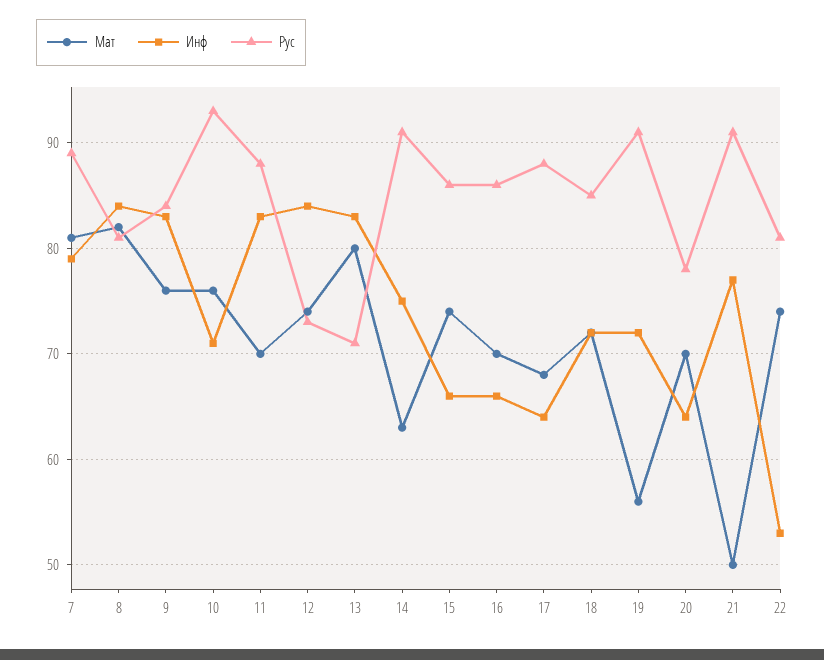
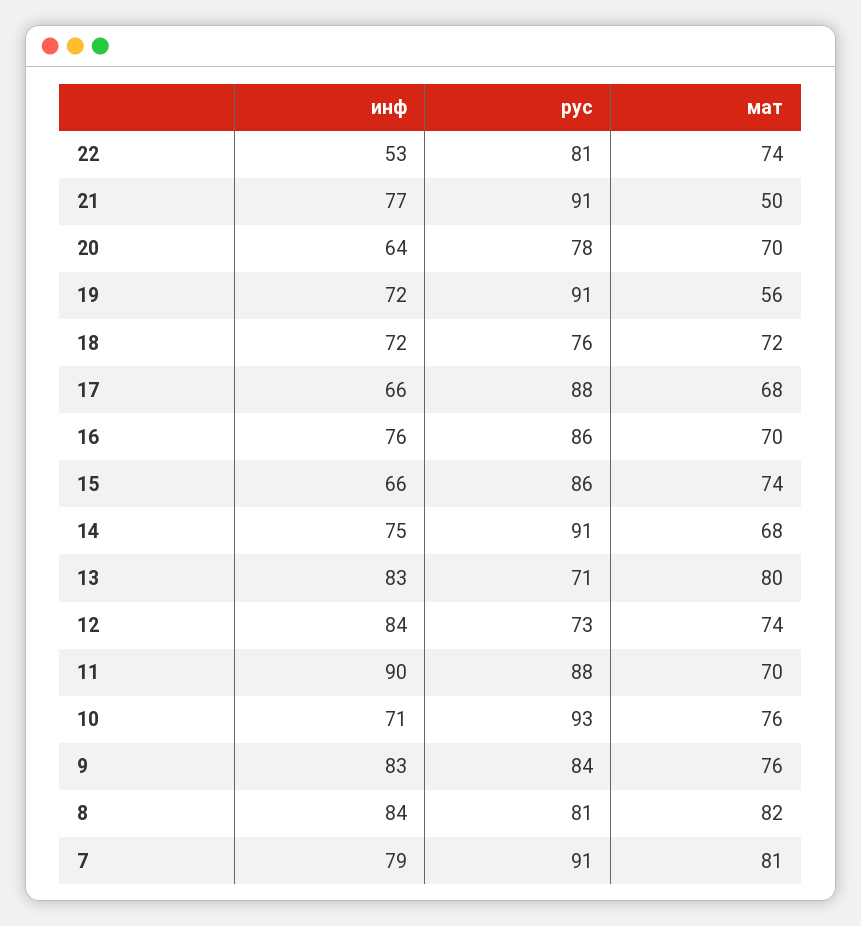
Рус, 7: 89 -> 91
Инф, 11: 83 -> 90
Мат, 14: 63 -> 68
Инф, 16: 66 -> 76
Инф, 17: 64 -> 66
Рус, 18: 85 -> 76

